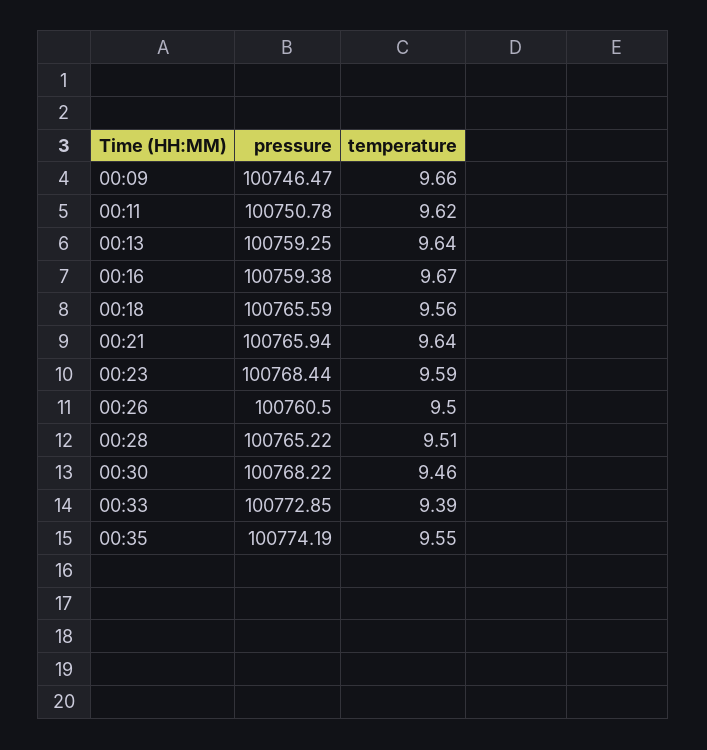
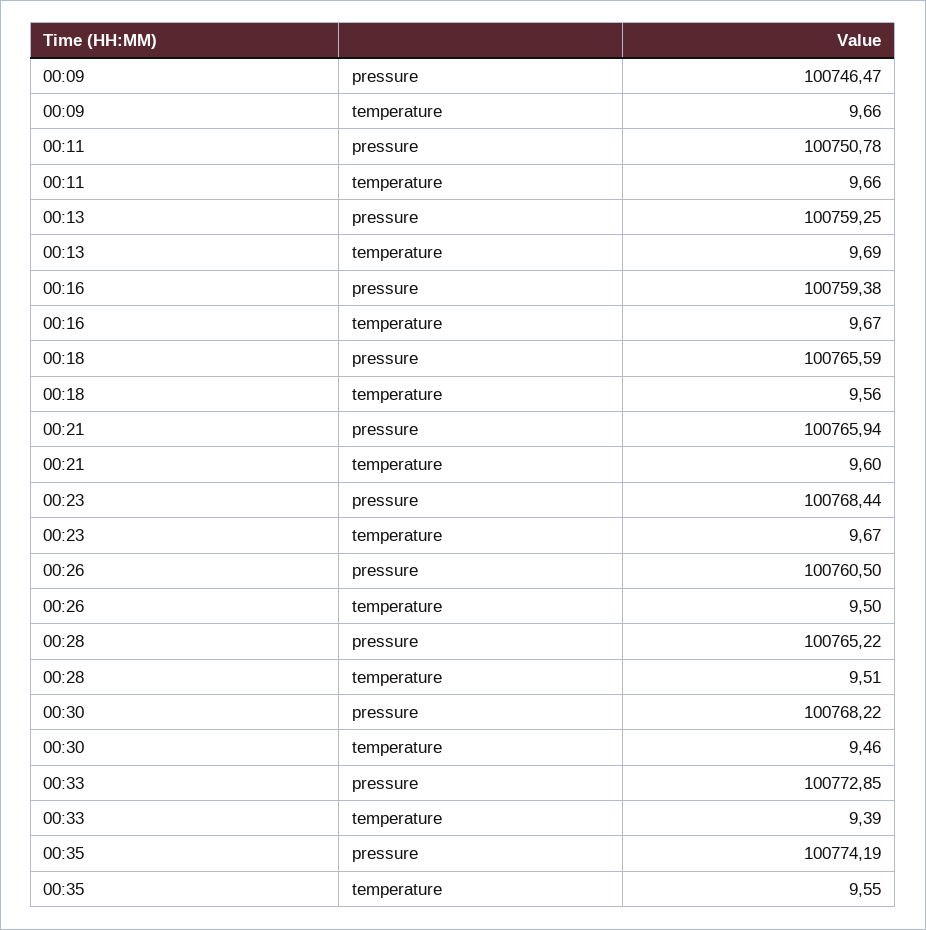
temperature, 00:11: 9.62 -> 9.66
temperature, 00:13: 9.64 -> 9.69
temperature, 00:21: 9.64 -> 9.6
temperature, 00:23: 9.59 -> 9.67

